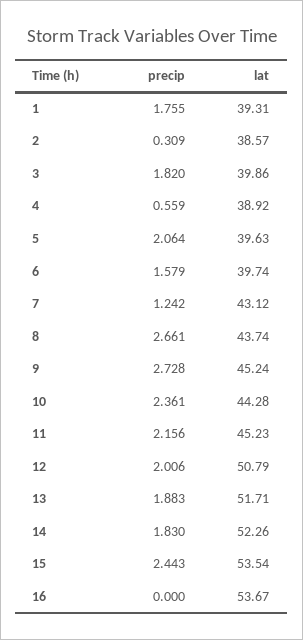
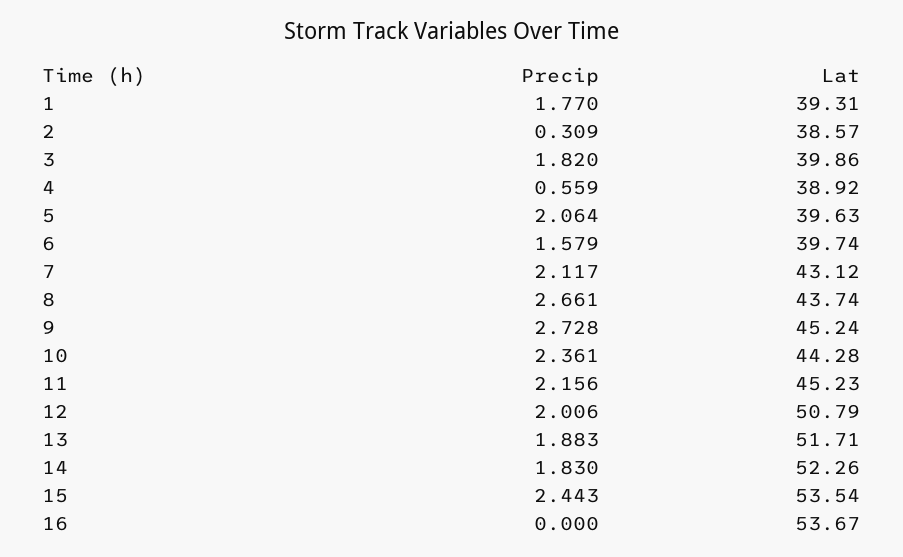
precip, 1: 1.755 -> 1.77
precip, 7: 1.242 -> 2.117

